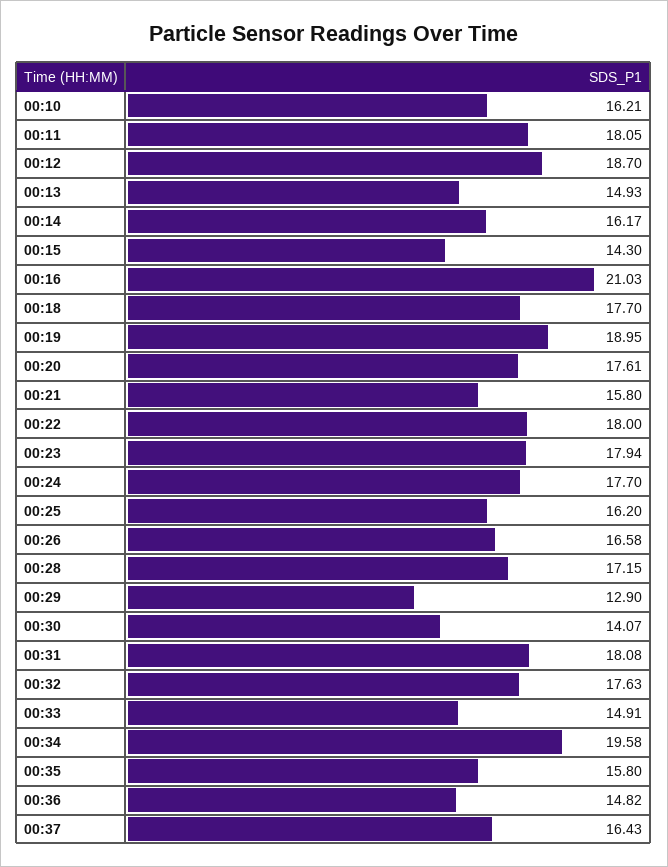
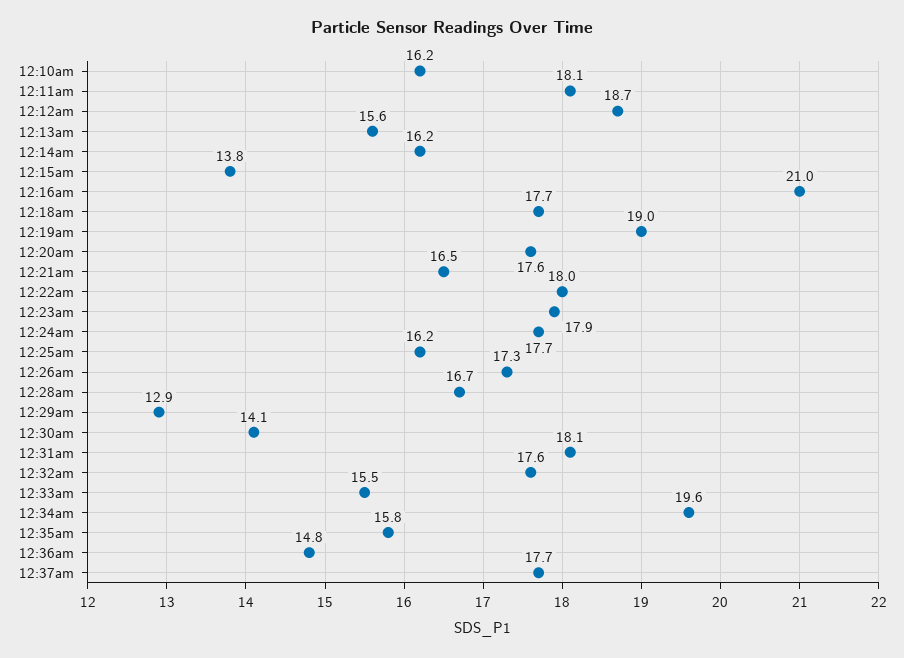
00:13: 14.93 -> 15.6
00:15: 14.3 -> 13.8
00:21: 15.8 -> 16.5
00:26: 16.58 -> 17.3
00:28: 17.15 -> 16.7
00:33: 14.91 -> 15.5
00:37: 16.43 -> 17.7

